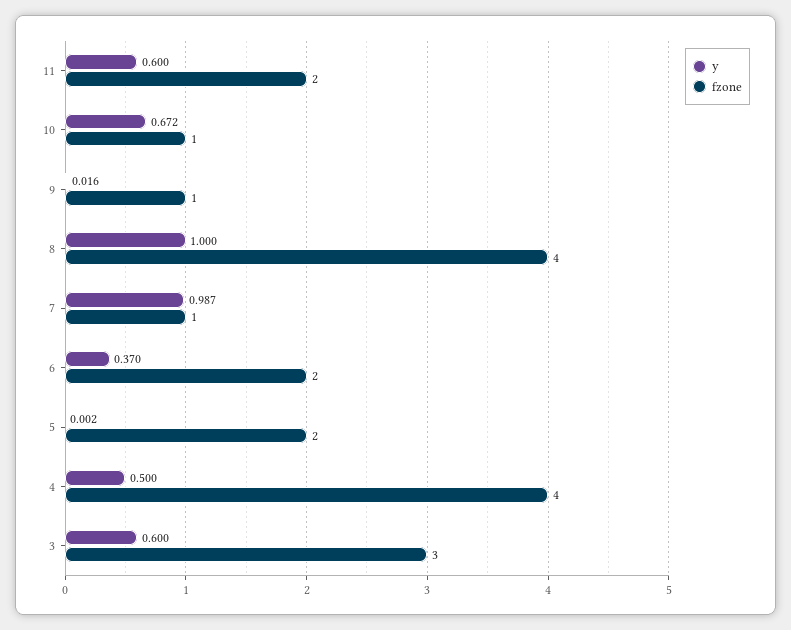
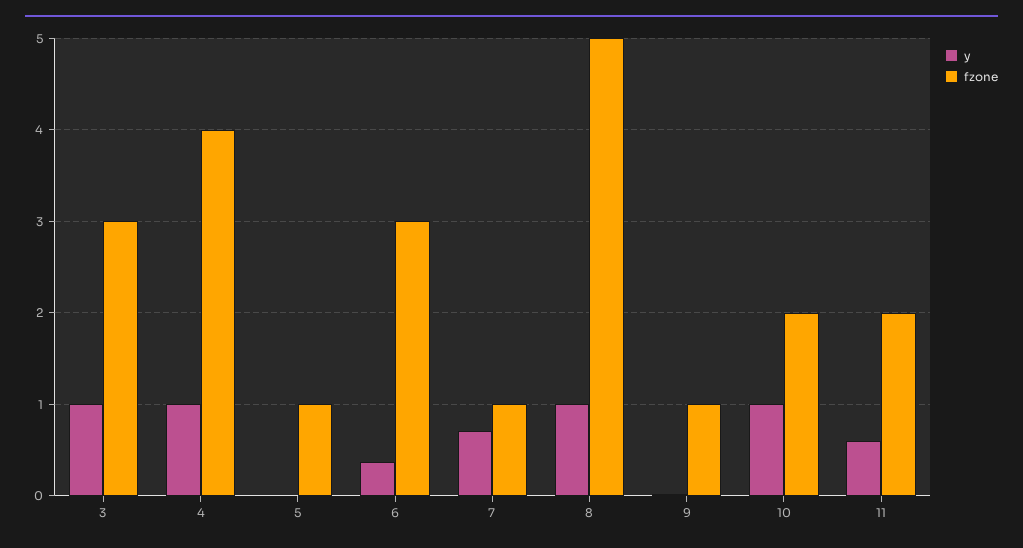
y, 10: 0.672 -> 1
fzone, 10: 1 -> 2
fzone, 8: 4 -> 5
y, 7: 0.987 -> 0.7
fzone, 6: 2 -> 3
fzone, 5: 2 -> 1
y, 4: 0.5 -> 1
y, 3: 0.6 -> 1

